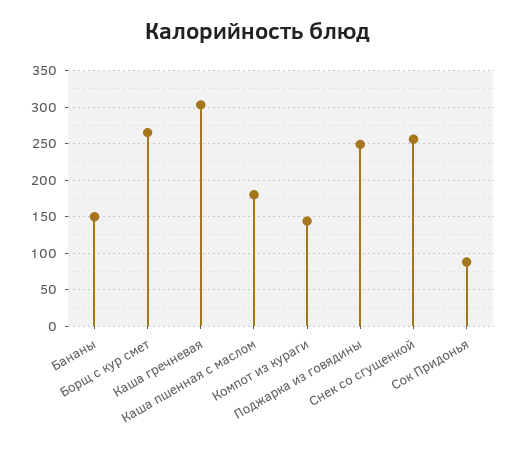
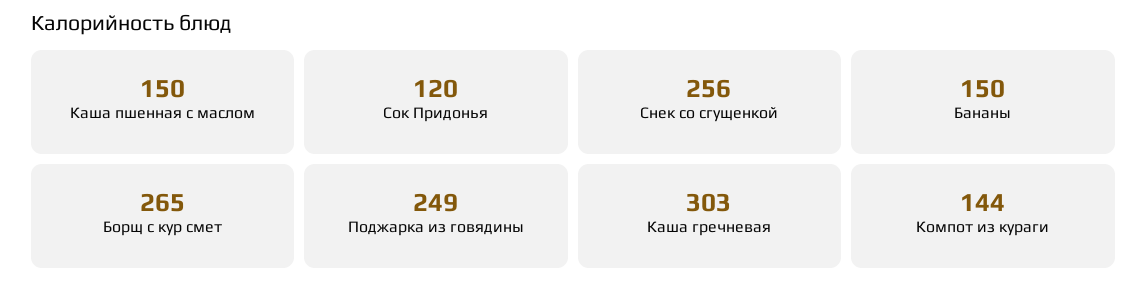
Каша пшенная с маслом: 180 -> 150
Сок Придонья: 90 -> 120

